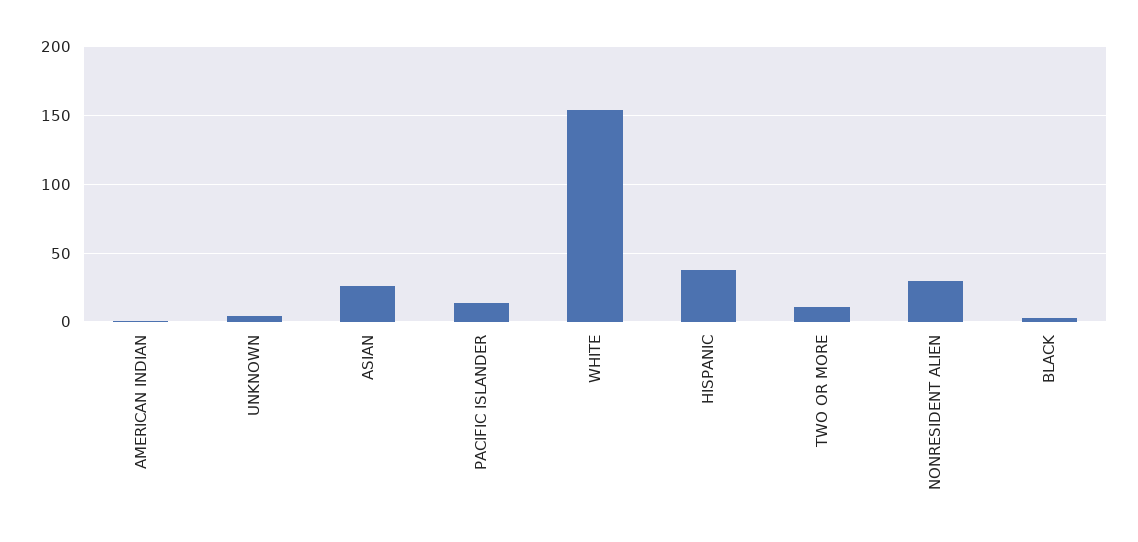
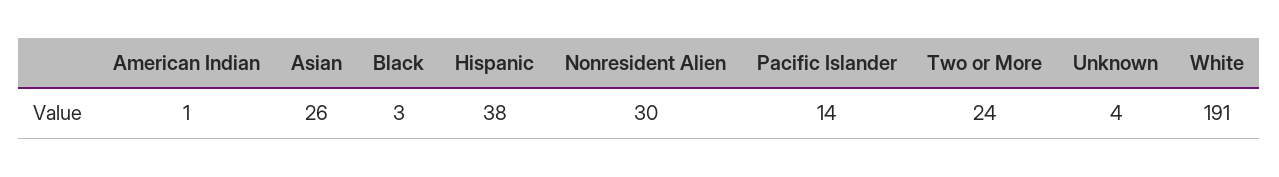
WHITE: 155 -> 191
TWO OR MORE: 10 -> 24

